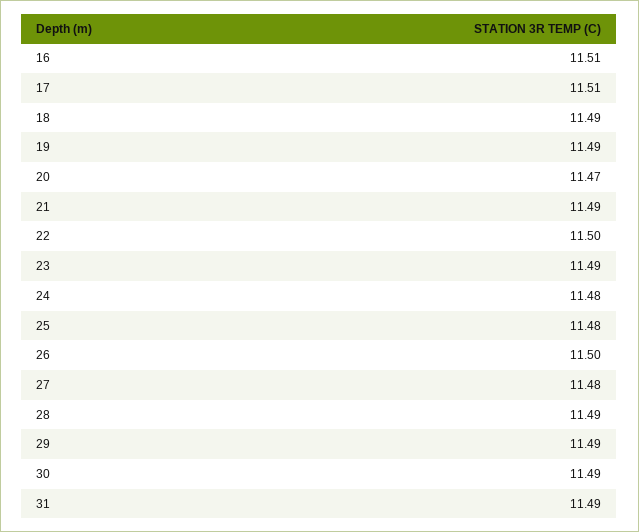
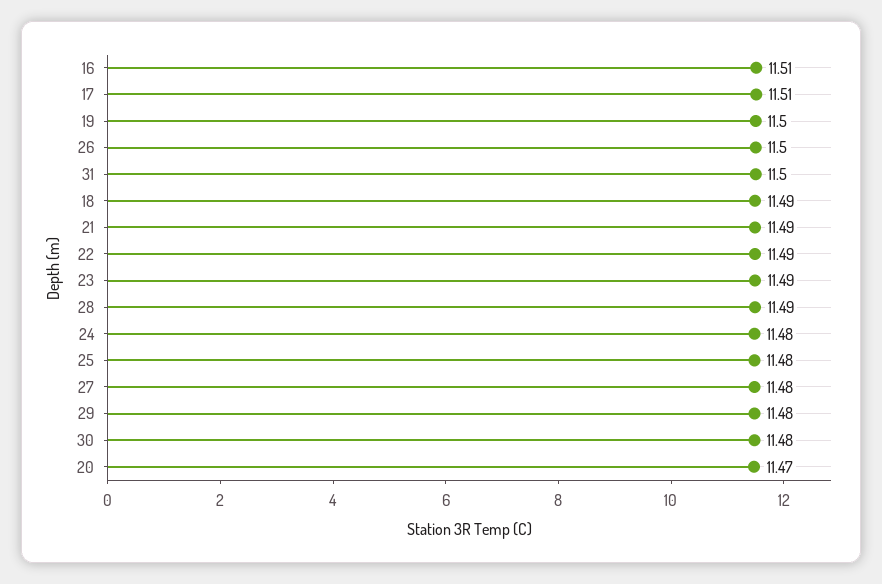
19: 11.49 -> 11.5
22: 11.5 -> 11.49
29: 11.49 -> 11.48
30: 11.49 -> 11.48
31: 11.49 -> 11.5

